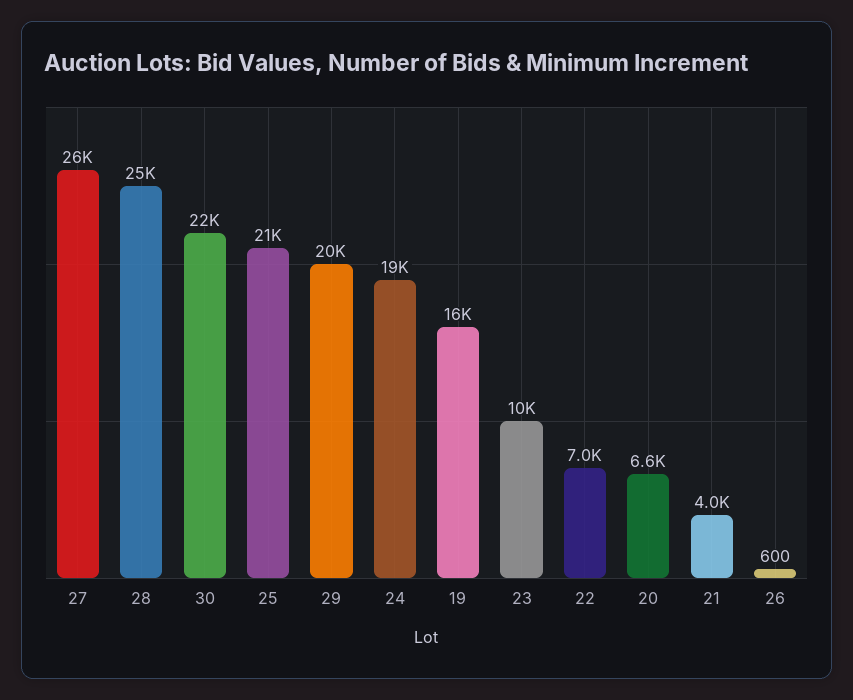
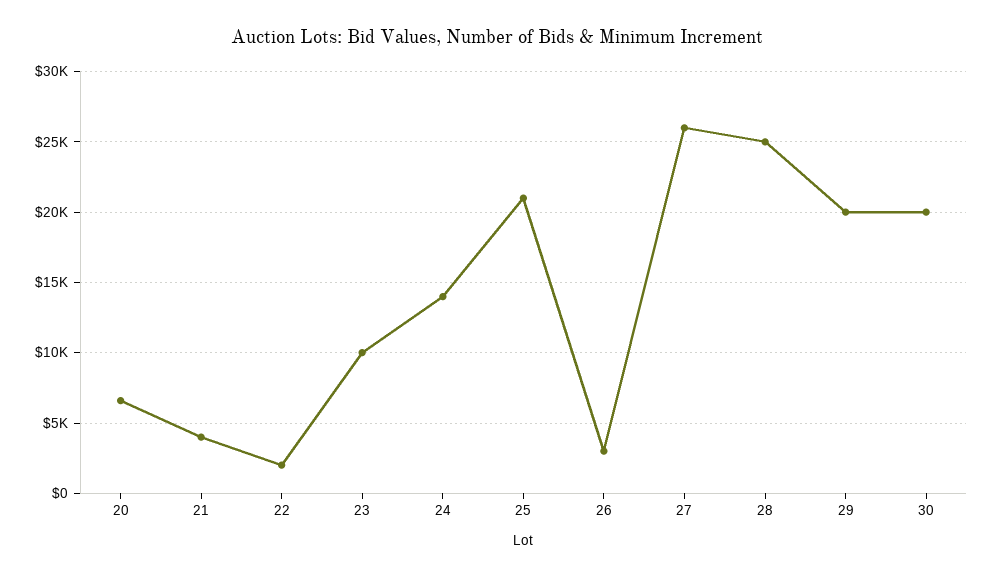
30: 22000 -> 20000
24: 19000 -> 14000
19: 16000 -> none
22: 7000 -> 2000
26: 600 -> 3000

